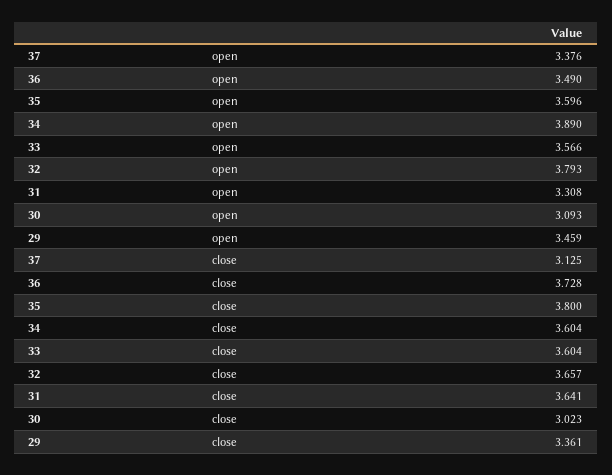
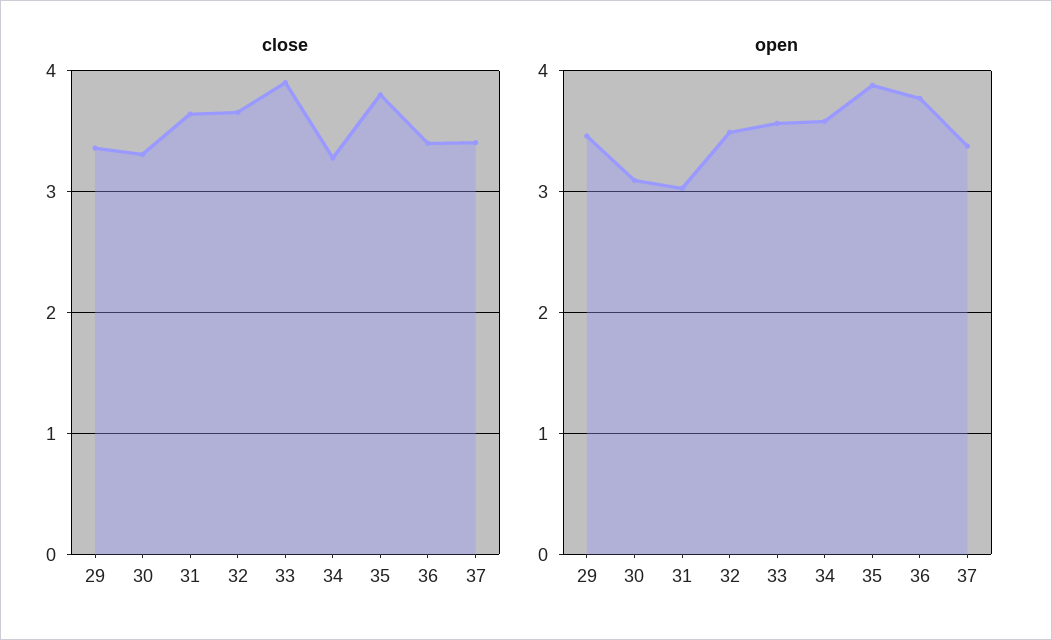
open, 36: 3.49 -> 3.8
open, 35: 3.596 -> 3.9
open, 34: 3.89 -> 3.6
open, 32: 3.793 -> 3.5
open, 31: 3.308 -> 3
close, 37: 3.125 -> 3.4
close, 36: 3.728 -> 3.4
close, 34: 3.604 -> 3.3
close, 33: 3.604 -> 3.9
close, 30: 3.023 -> 3.3

